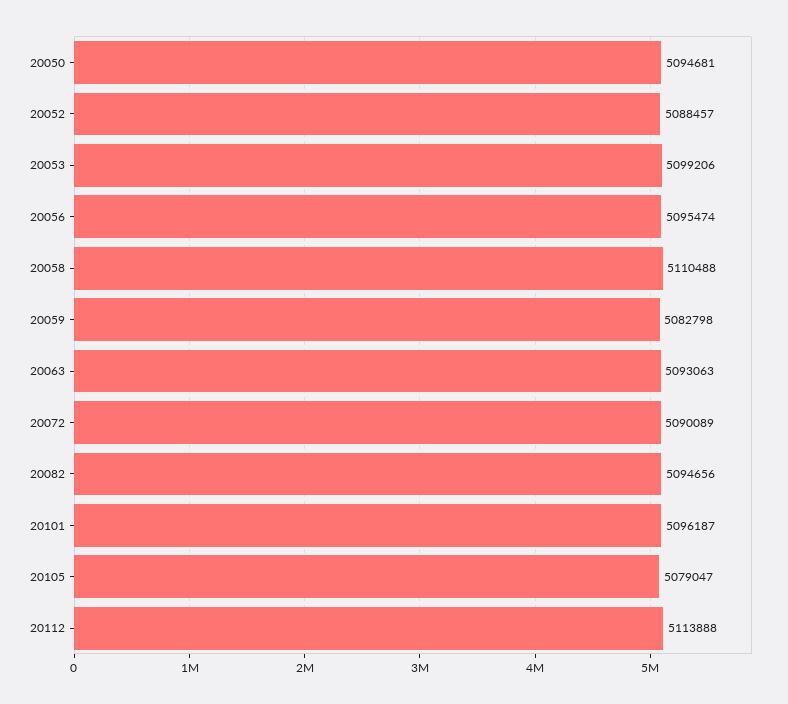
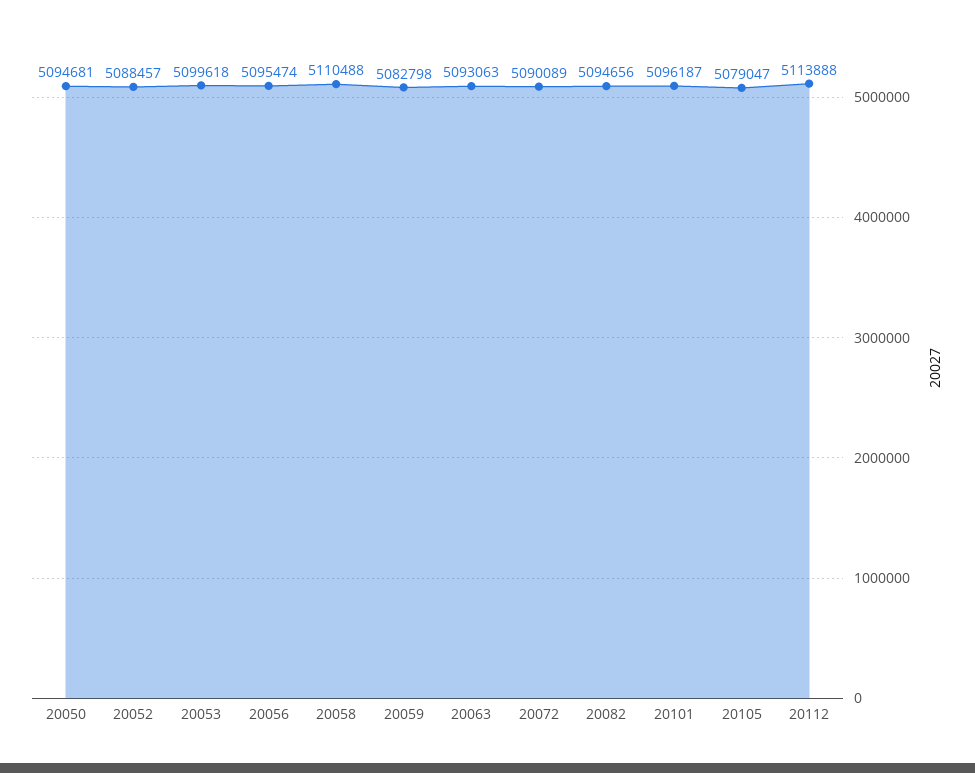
20053: 5099206 -> 5099618

